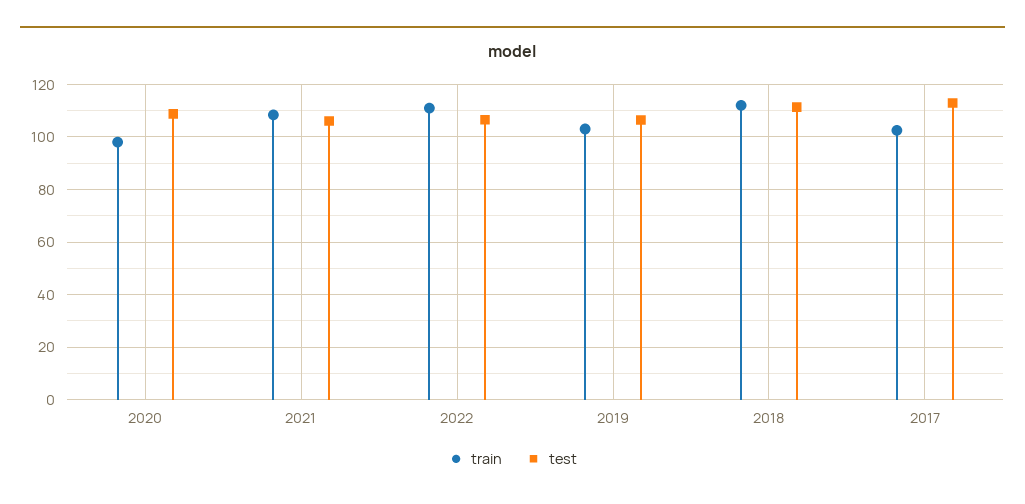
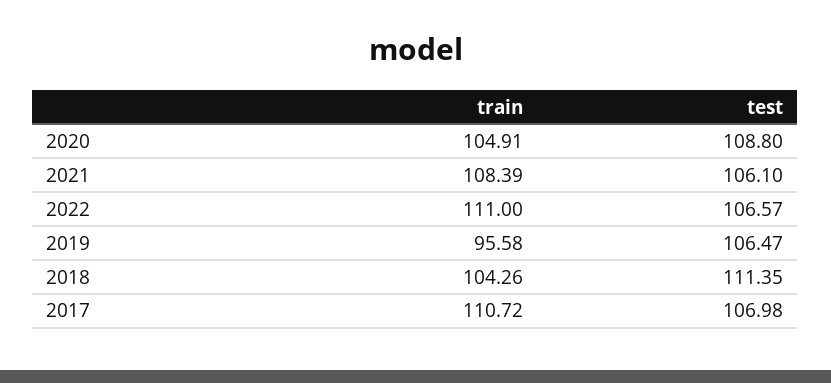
train, 2020: 97.5 -> 104.91
train, 2019: 102.5 -> 95.58
train, 2018: 112.5 -> 104.26
train, 2017: 102.5 -> 110.72
test, 2017: 112.5 -> 106.98

